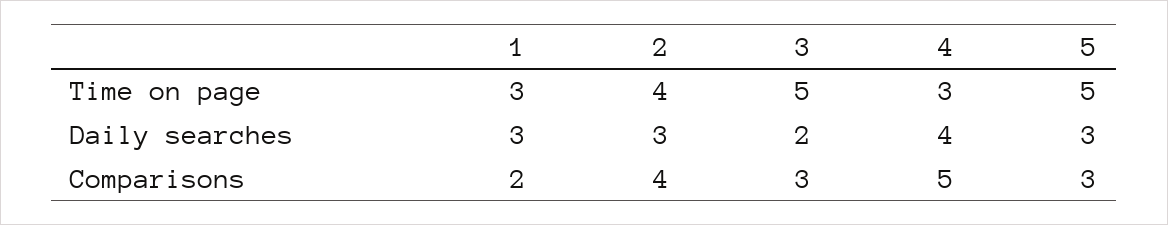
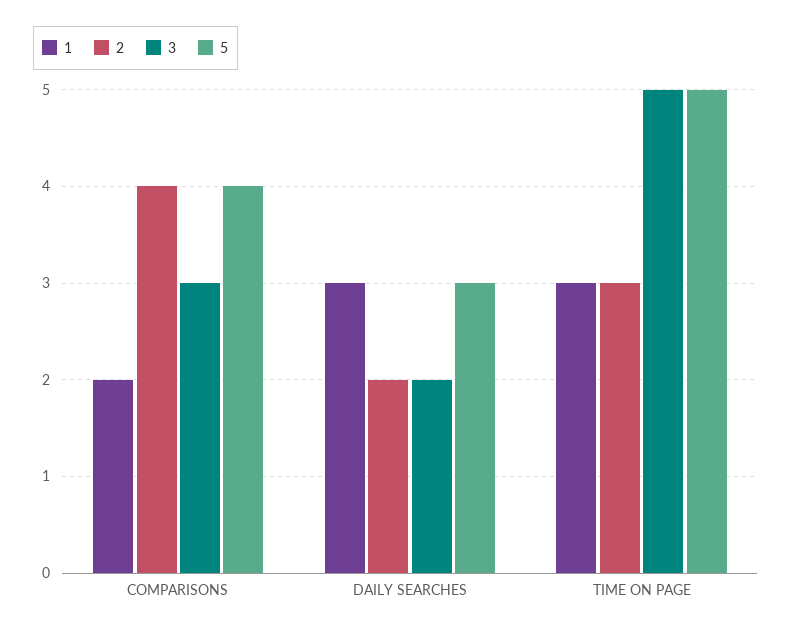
2, Time on page: 4 -> 3
4, Time on page: 3 -> none
2, Daily searches: 3 -> 2
4, Daily searches: 4 -> none
4, Comparisons: 5 -> none
5, Comparisons: 3 -> 4

